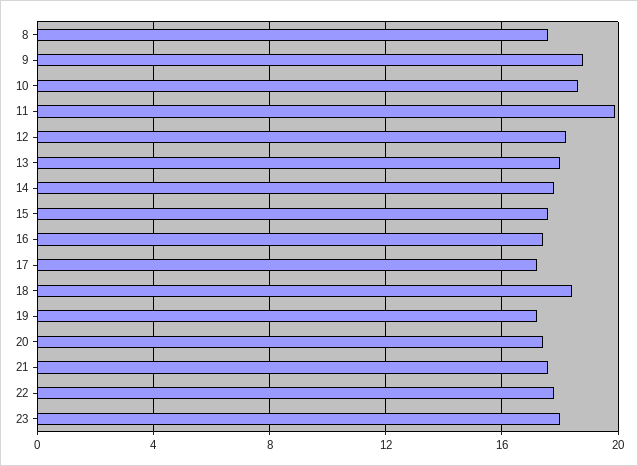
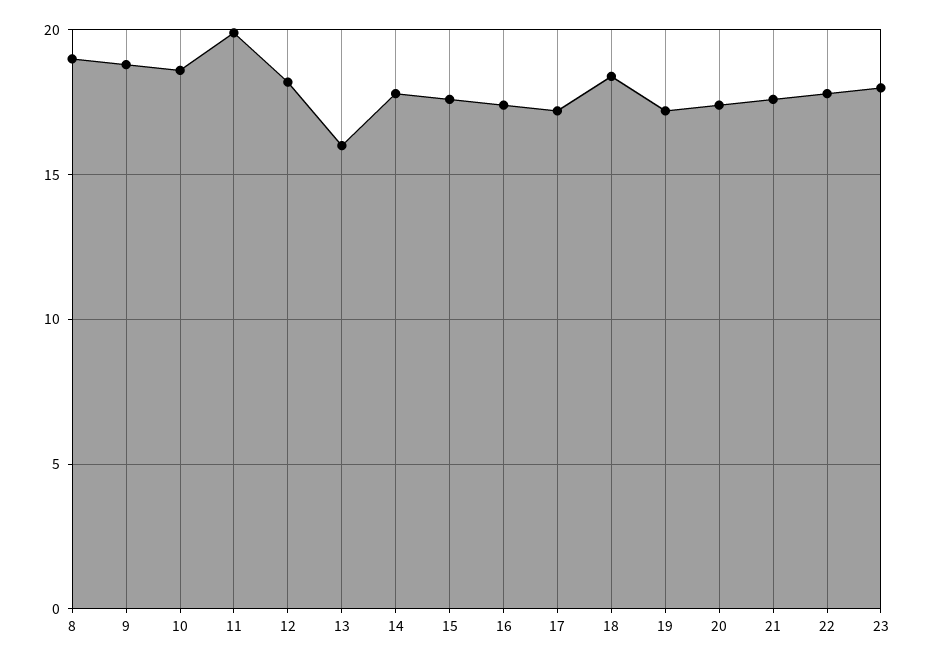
8: 17.5 -> 19
13: 18 -> 16

